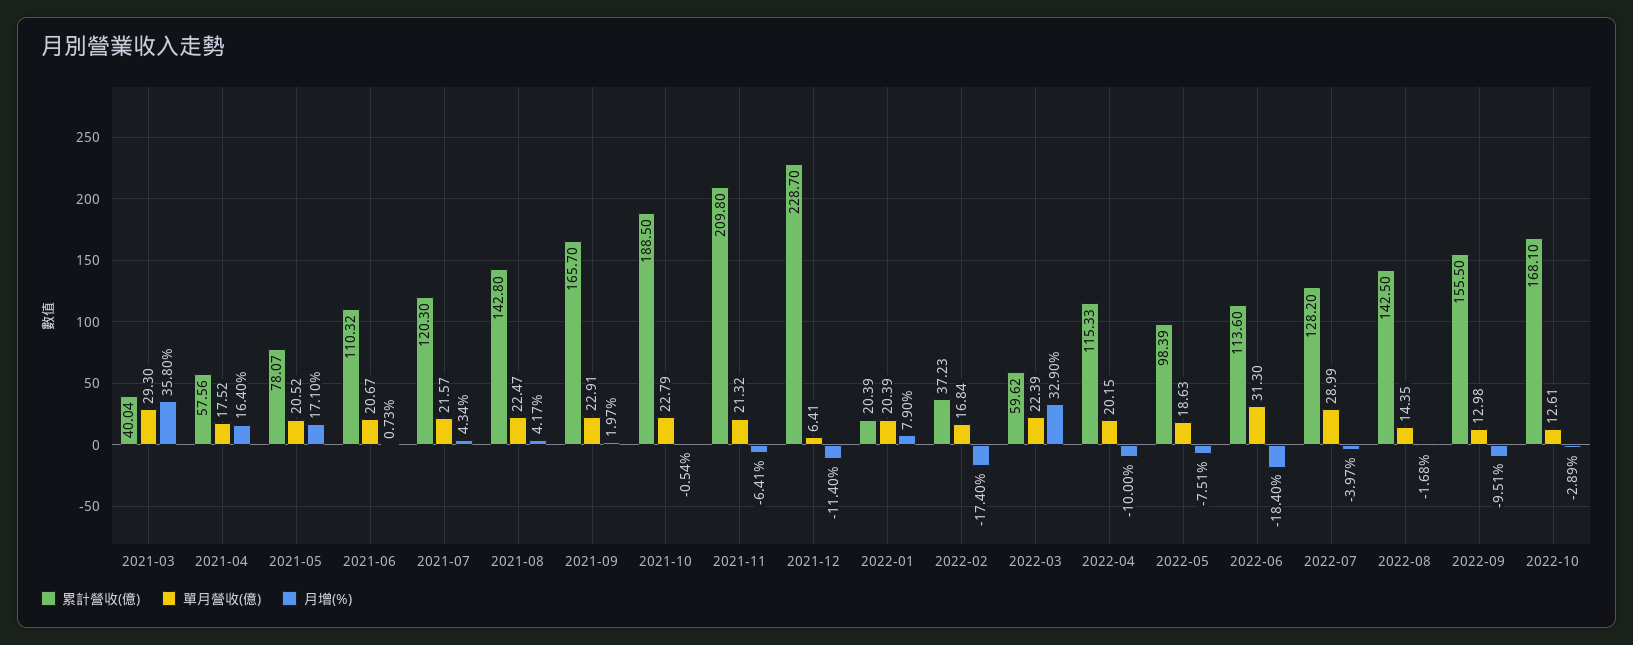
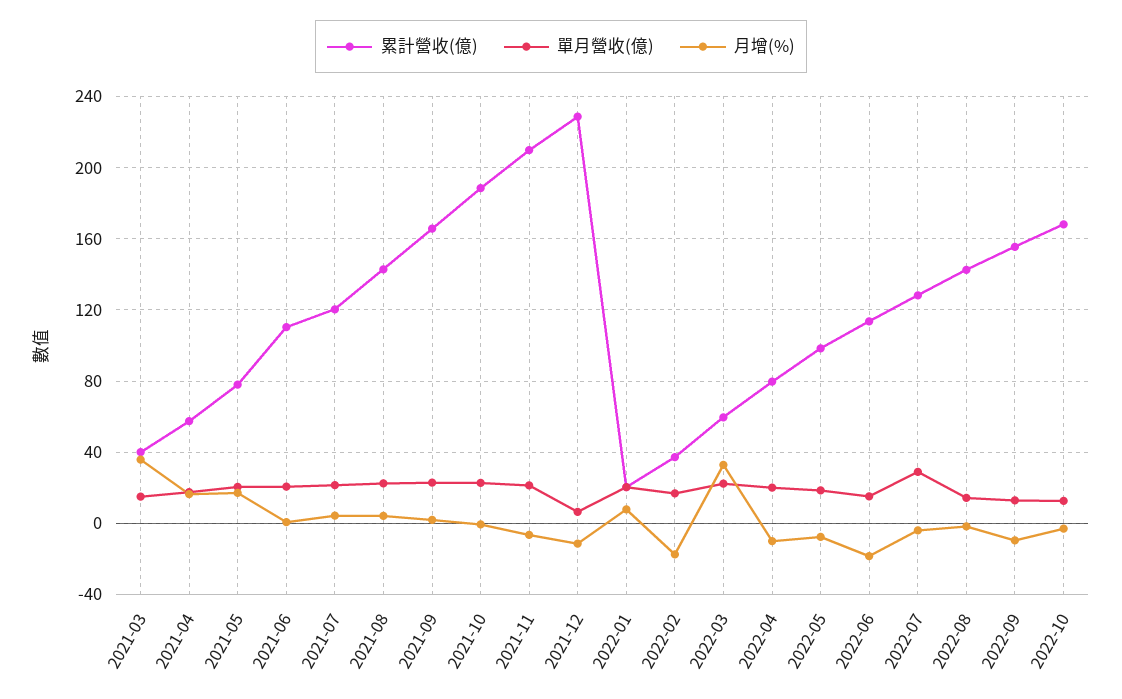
單月營收(億), 2021-03: 29.3 -> 15
累計營收(億), 2022-04: 115.33 -> 80
單月營收(億), 2022-06: 31.3 -> 15

